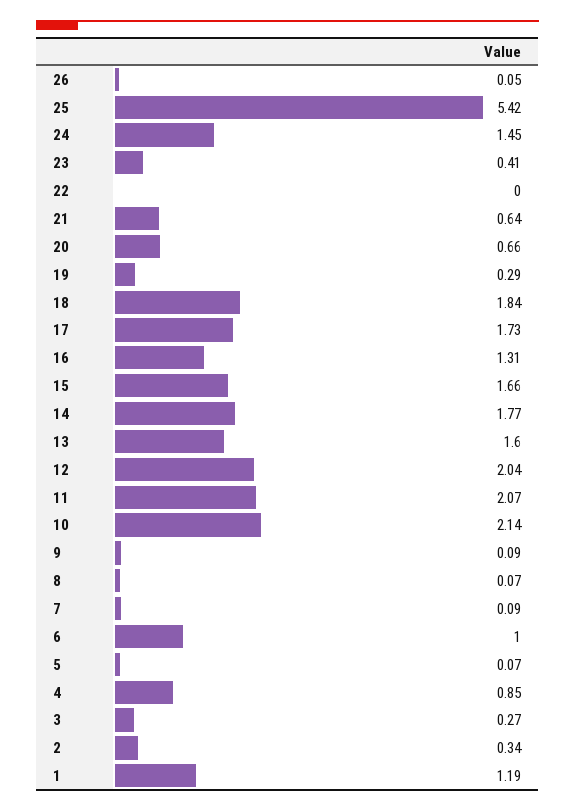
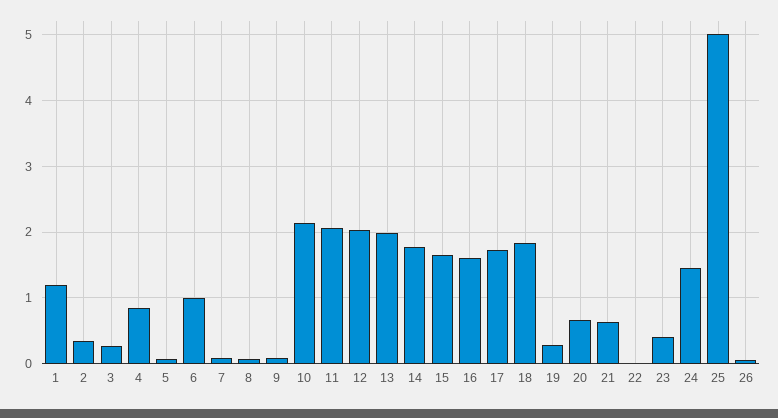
25: 5.42 -> 5
16: 1.31 -> 1.6
13: 1.6 -> 2

